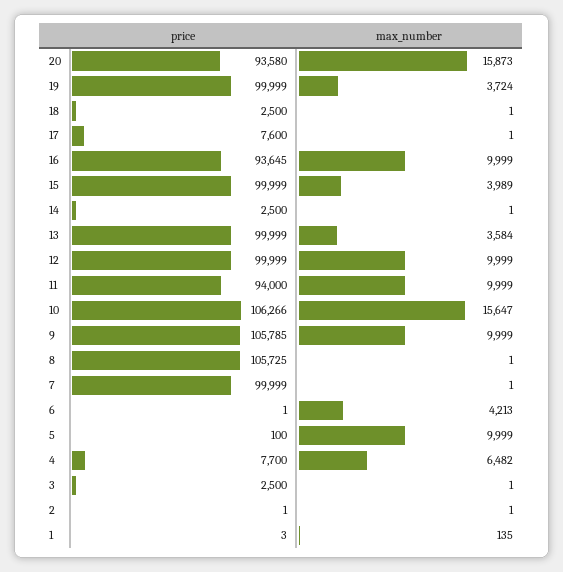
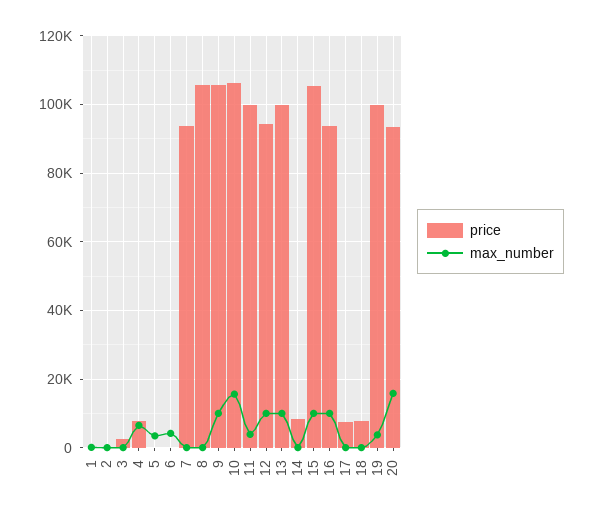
price, 18: 2500 -> 8000
price, 15: 99999 -> 106000
max_number, 15: 3989 -> 10000
price, 14: 2500 -> 8000
max_number, 13: 3584 -> 10000
price, 12: 99999 -> 94000
price, 11: 94000 -> 100000
max_number, 11: 9999 -> 4000
price, 7: 99999 -> 94000
max_number, 5: 9999 -> 4000

